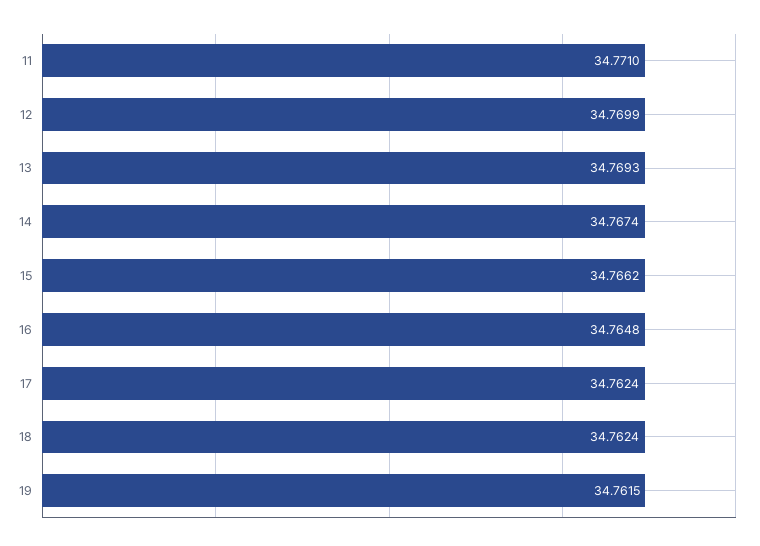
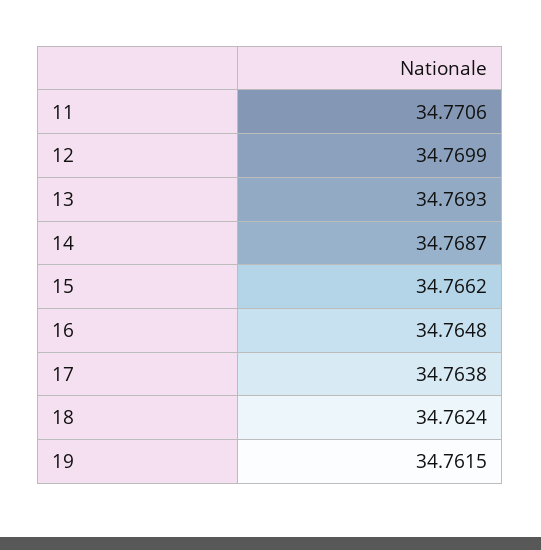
11: 34.771 -> 34.7706
14: 34.7674 -> 34.7687
17: 34.7624 -> 34.7638

